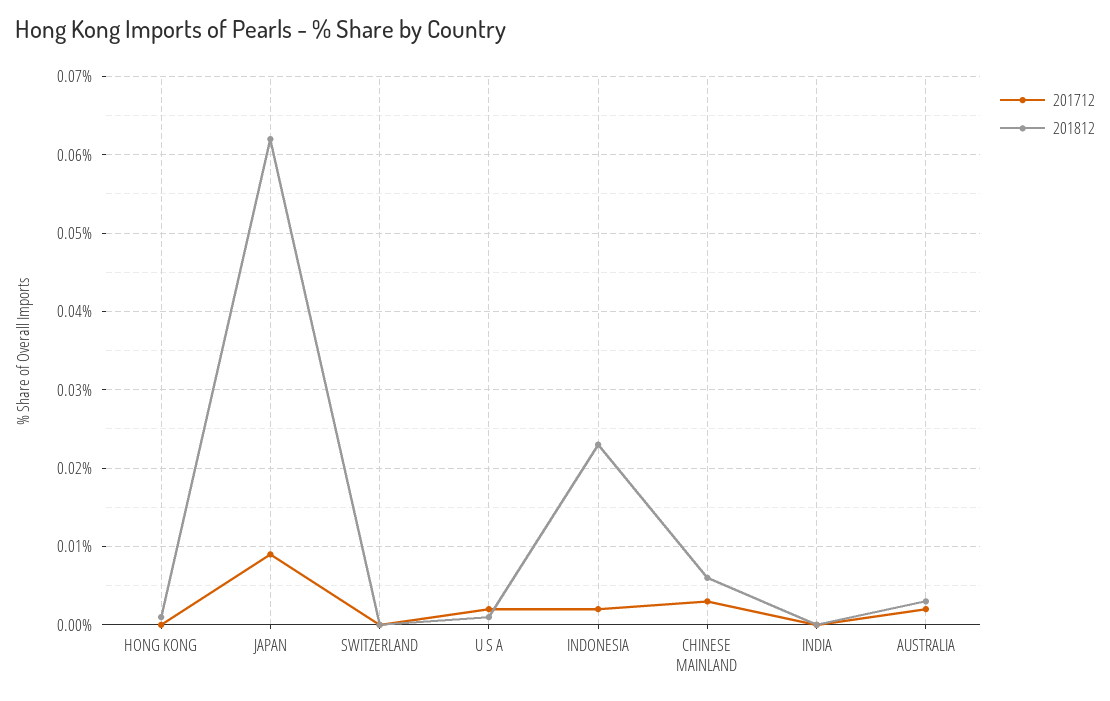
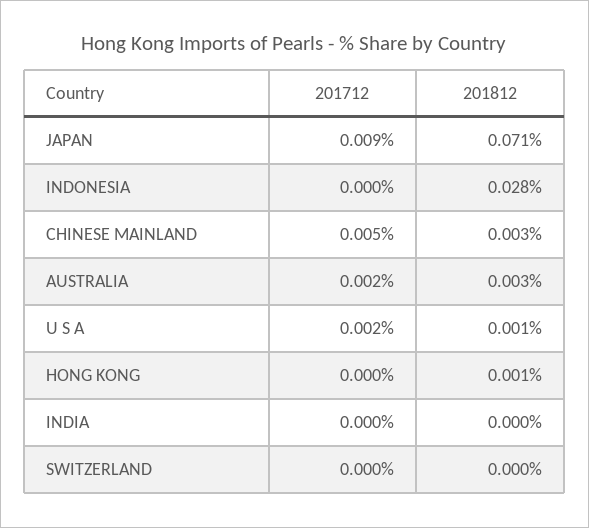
201812, JAPAN: 0.062 -> 0.071
201712, INDONESIA: 0.002 -> 0
201812, INDONESIA: 0.023 -> 0.028
201712, CHINESE MAINLAND: 0.003 -> 0.005
201812, CHINESE MAINLAND: 0.006 -> 0.003

